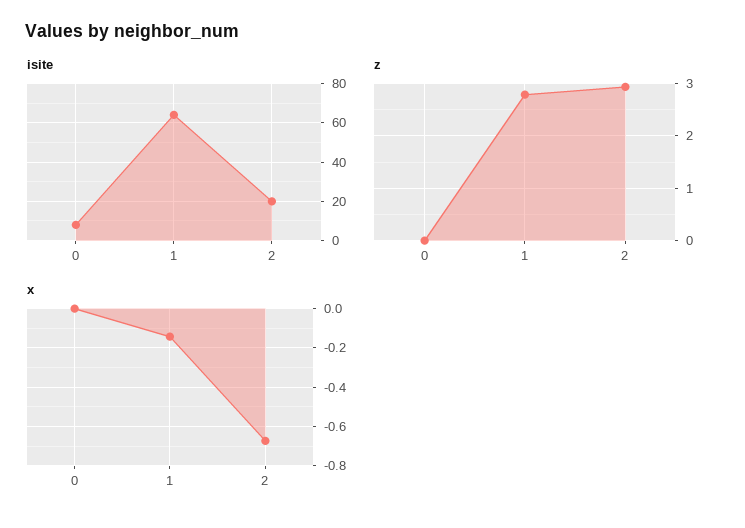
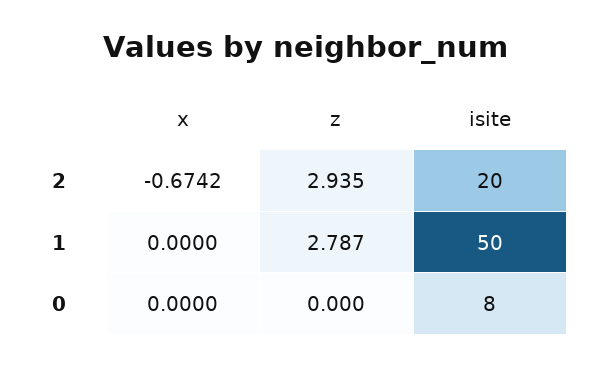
isite, 1: 65 -> 50
x, 1: -0.15 -> 0

